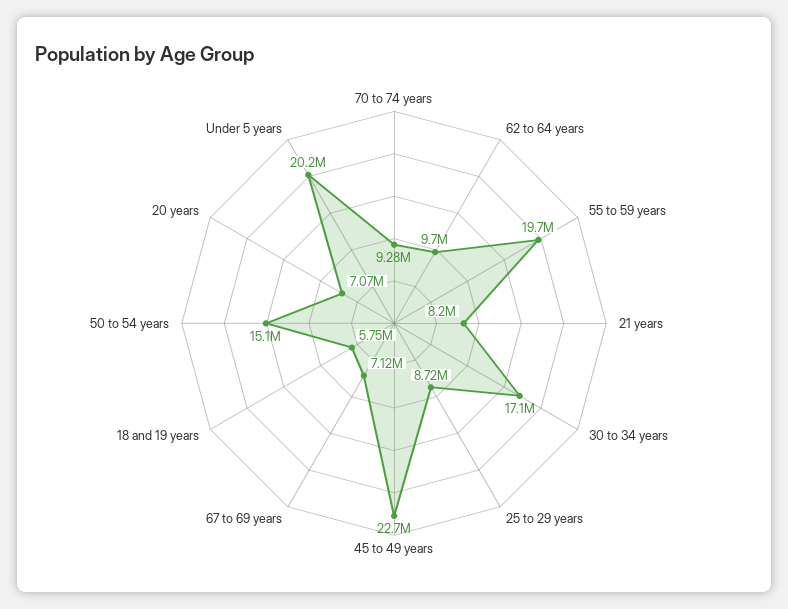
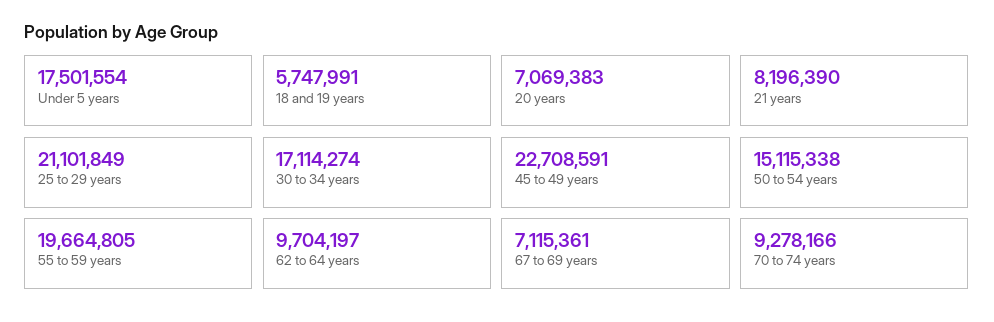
25 to 29 years: 8720000 -> 21101849
Under 5 years: 20200000 -> 17501554

